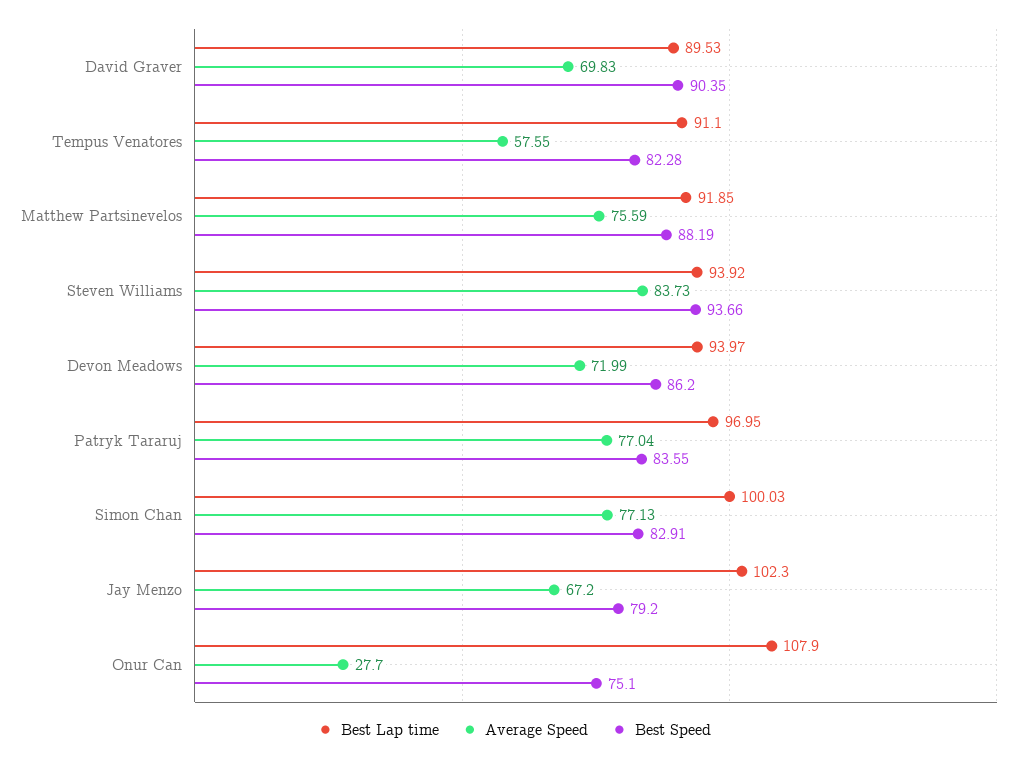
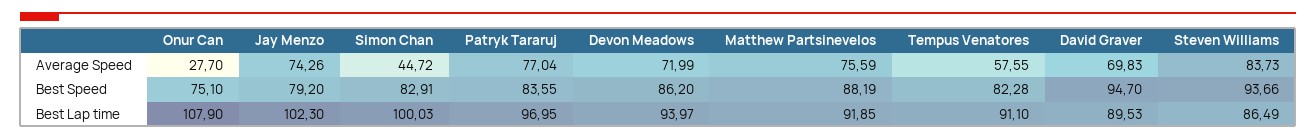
Best Speed, David Graver: 90.35 -> 94.7
Best Lap time, Steven Williams: 93.92 -> 86.49
Average Speed, Simon Chan: 77.13 -> 44.72
Average Speed, Jay Menzo: 67.2 -> 74.26

